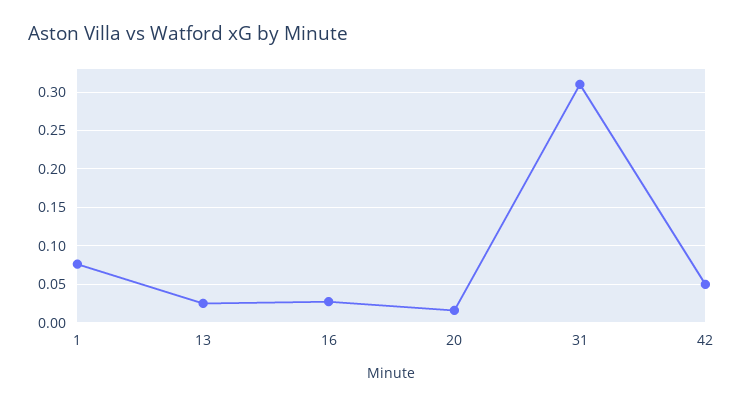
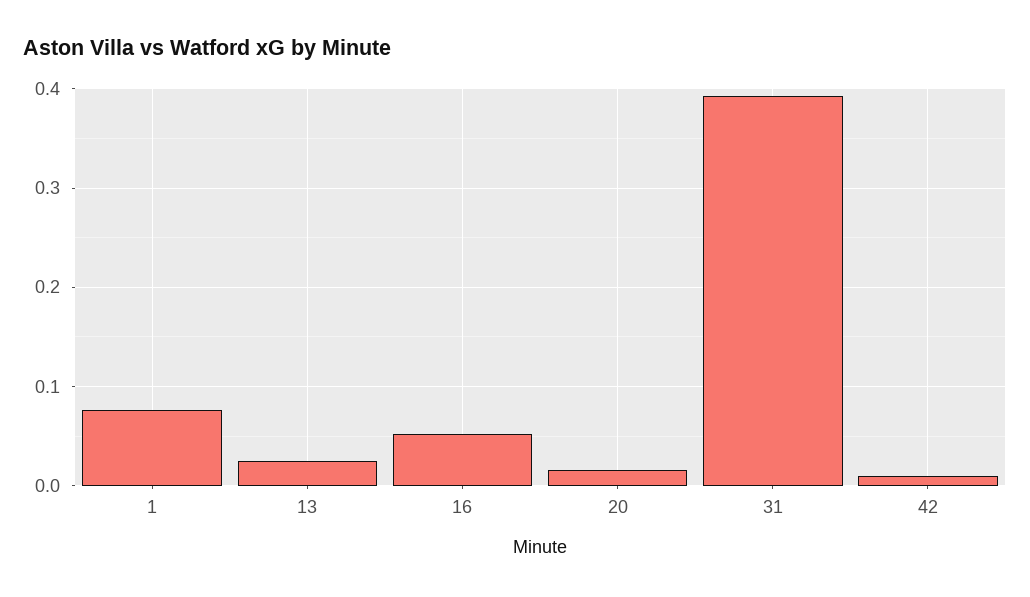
16: 0.03 -> 0.05
31: 0.31 -> 0.39
42: 0.05 -> 0.01

